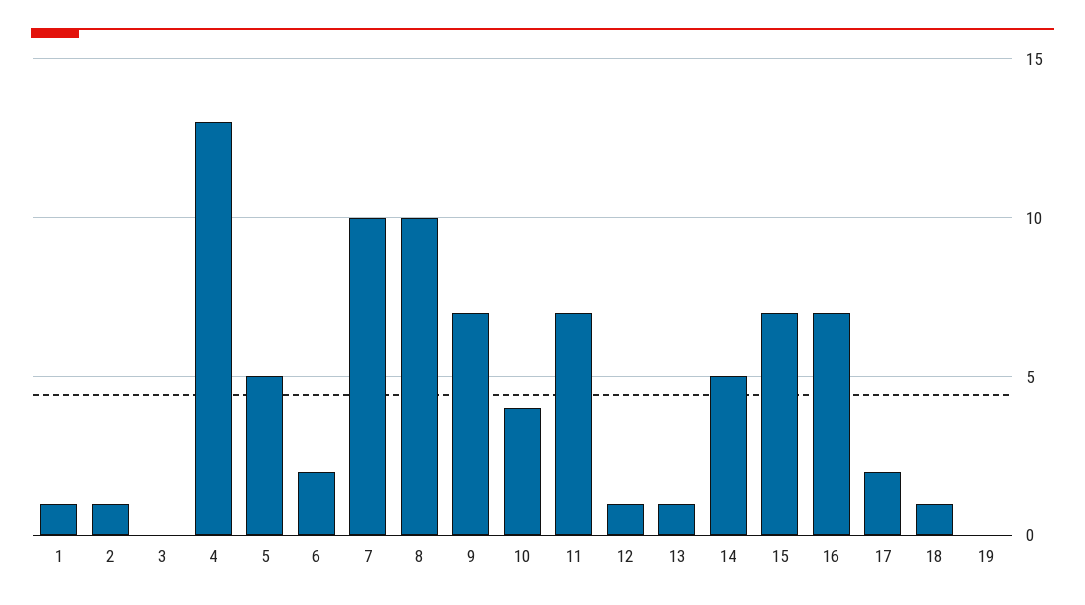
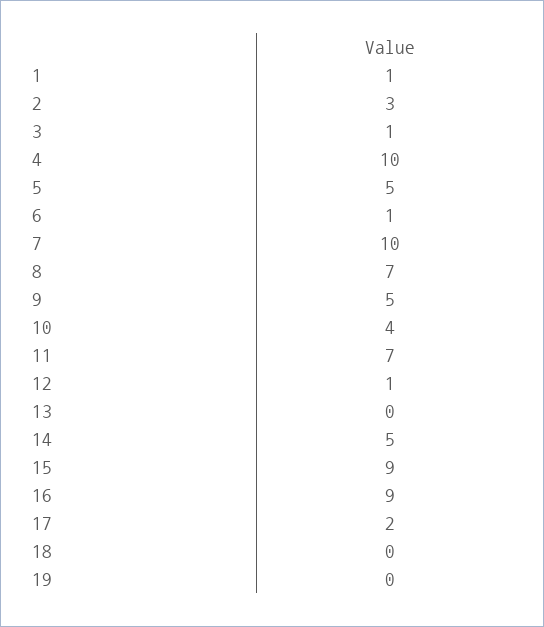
2: 1 -> 3
3: 0 -> 1
4: 13 -> 10
6: 2 -> 1
8: 10 -> 7
9: 7 -> 5
13: 1 -> 0
15: 7 -> 9
16: 7 -> 9
18: 1 -> 0

